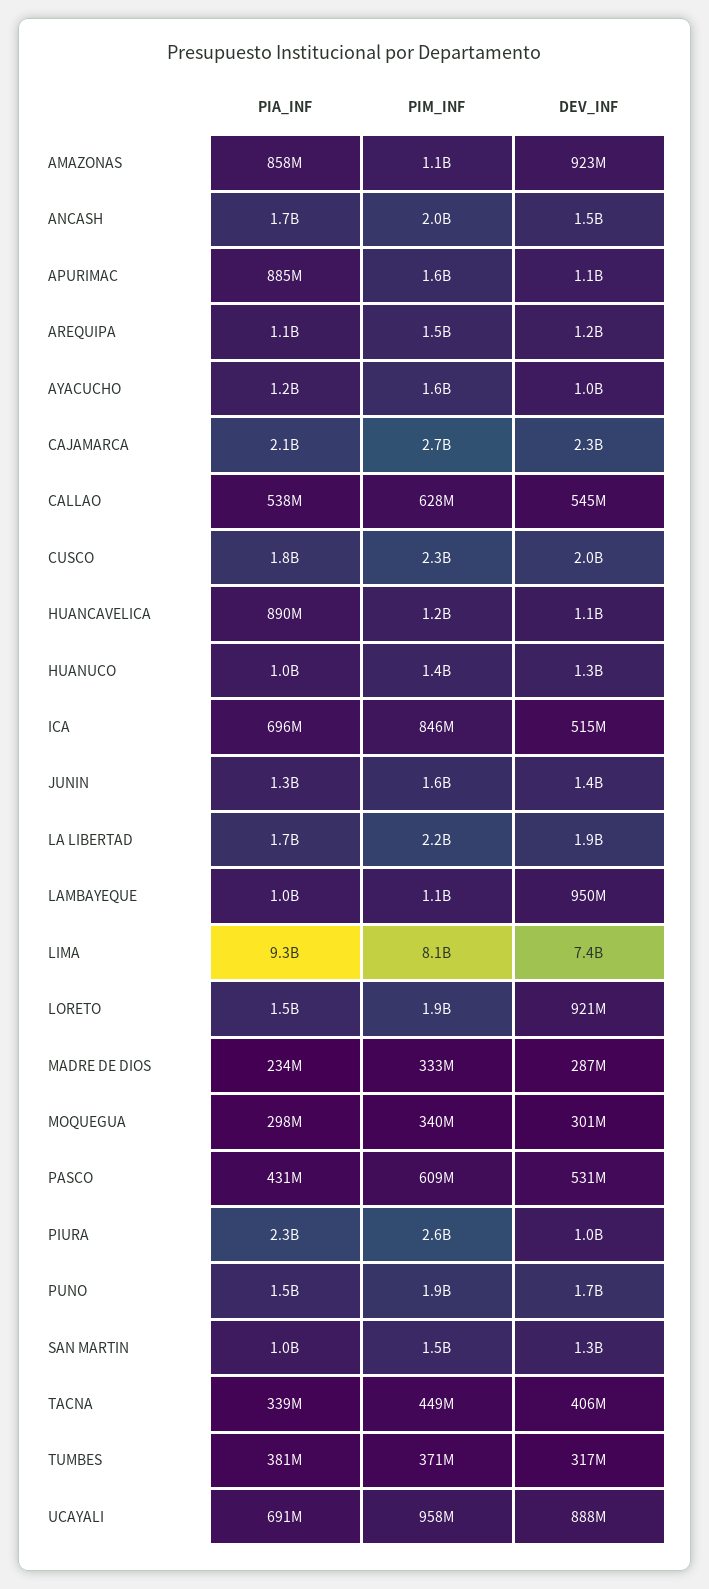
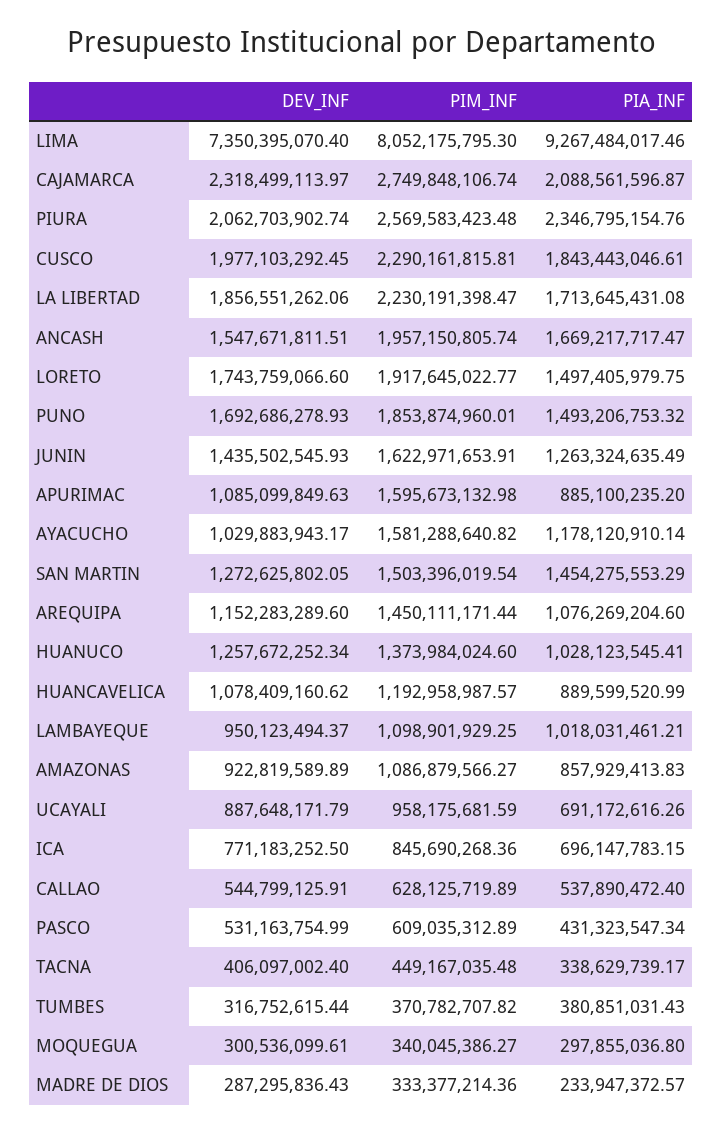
DEV_INF, ICA: 515000000 -> 771183252.5
DEV_INF, LORETO: 921000000 -> 1743759066.6
DEV_INF, PIURA: 1000000000 -> 2062703902.74
PIA_INF, SAN MARTIN: 1000000000 -> 1454275553.29

